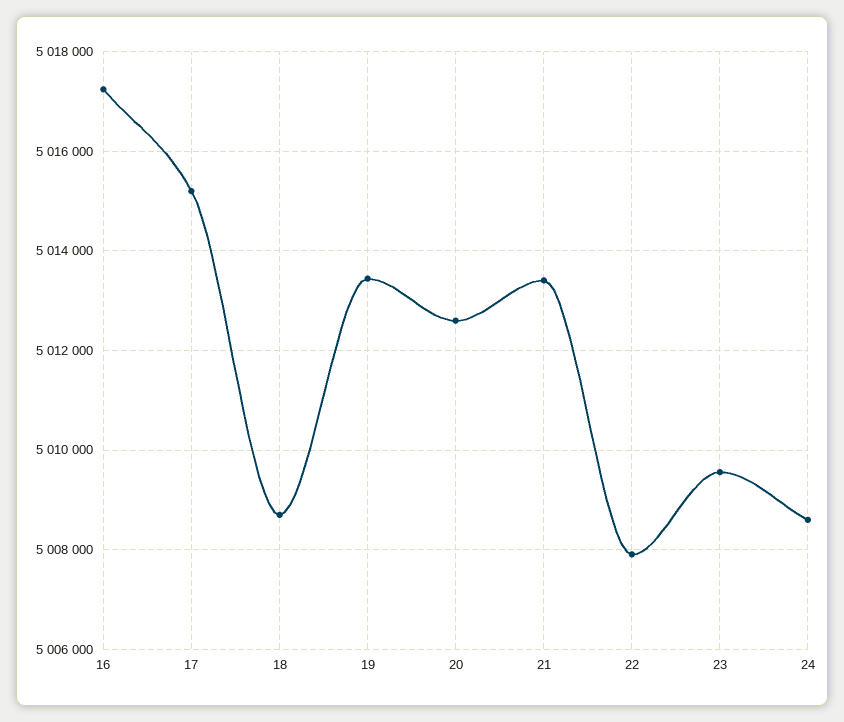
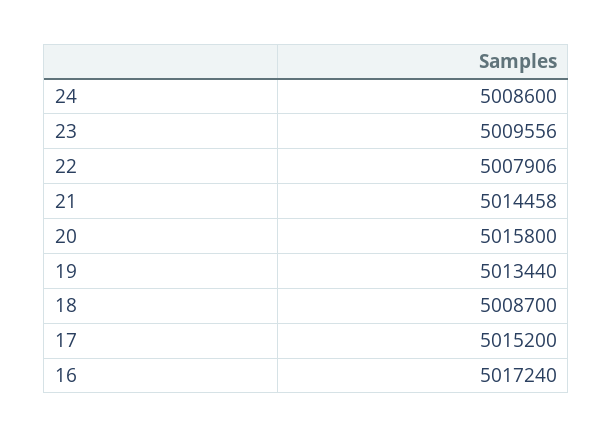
20: 5012600 -> 5015800
21: 5013400 -> 5014458

